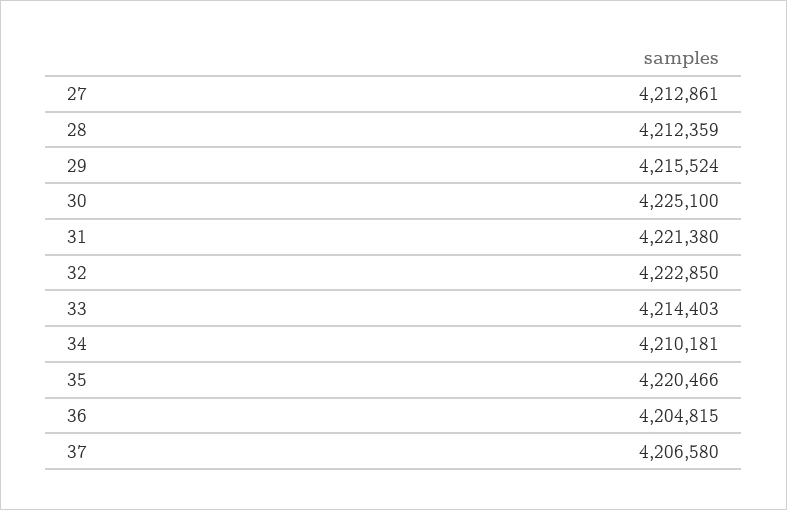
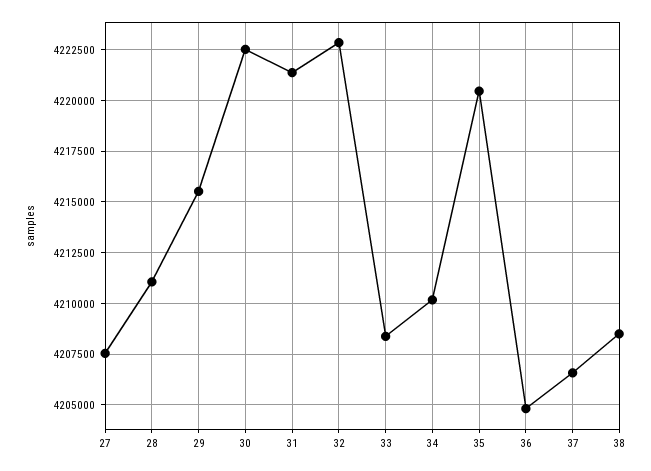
27: 4212861 -> 4207500
28: 4212359 -> 4211000
30: 4225100 -> 4222500
33: 4214403 -> 4208500
38: none -> 4208500

